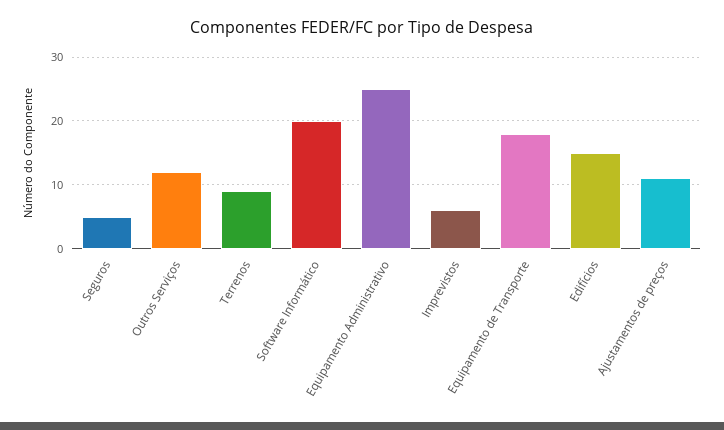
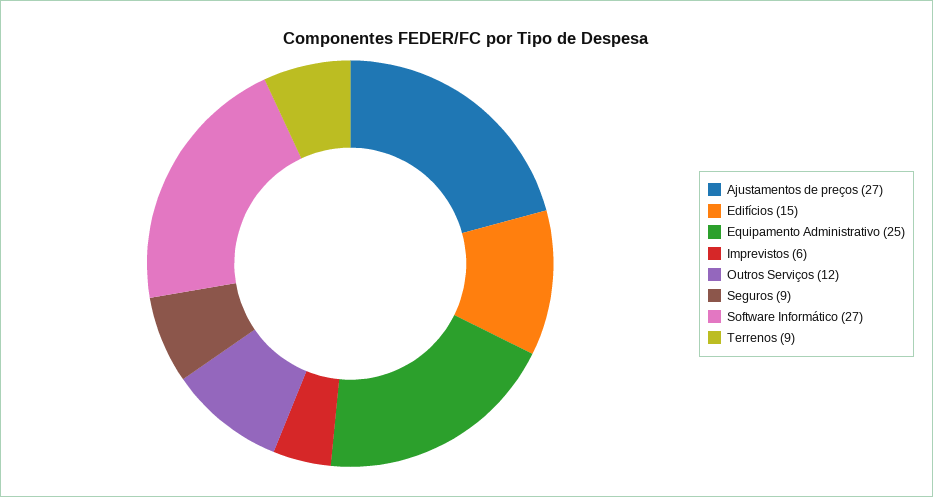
Seguros: 5 -> 9
Software Informático: 20 -> 27
Equipamento de Transporte: 18 -> none
Ajustamentos de preços: 11 -> 27

